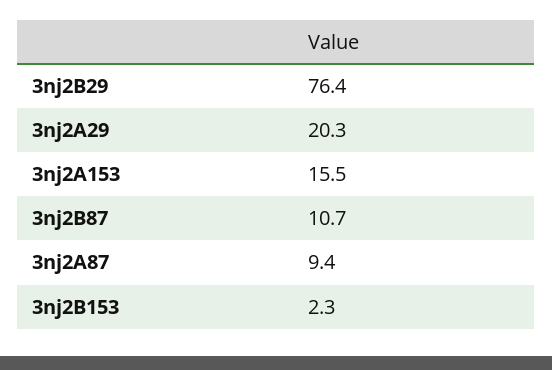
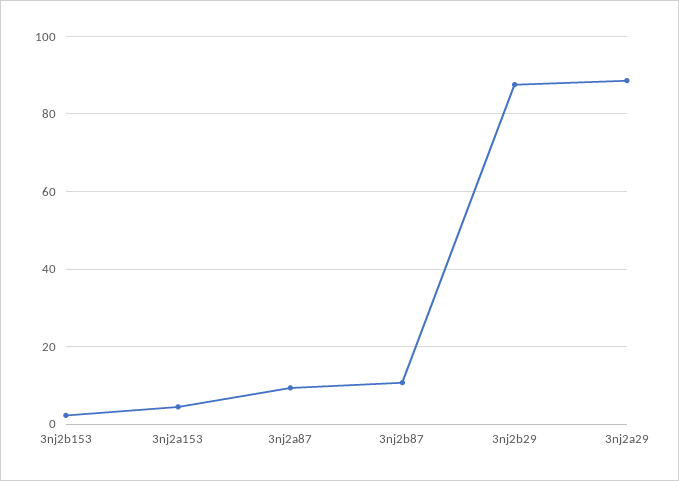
3nj2B29: 76.4 -> 88
3nj2A29: 20.3 -> 88
3nj2A153: 15.5 -> 4

